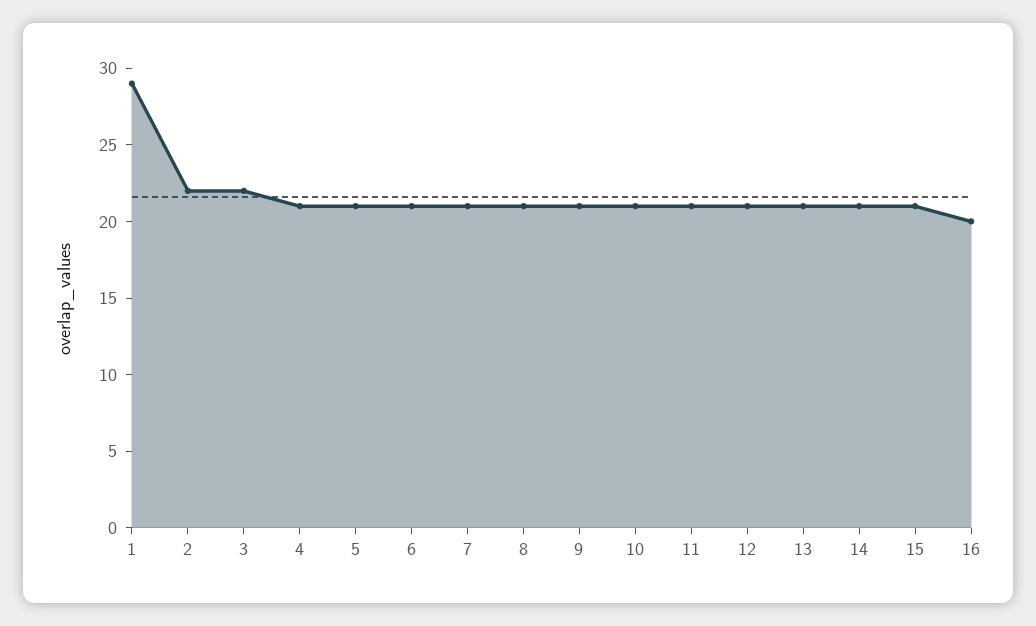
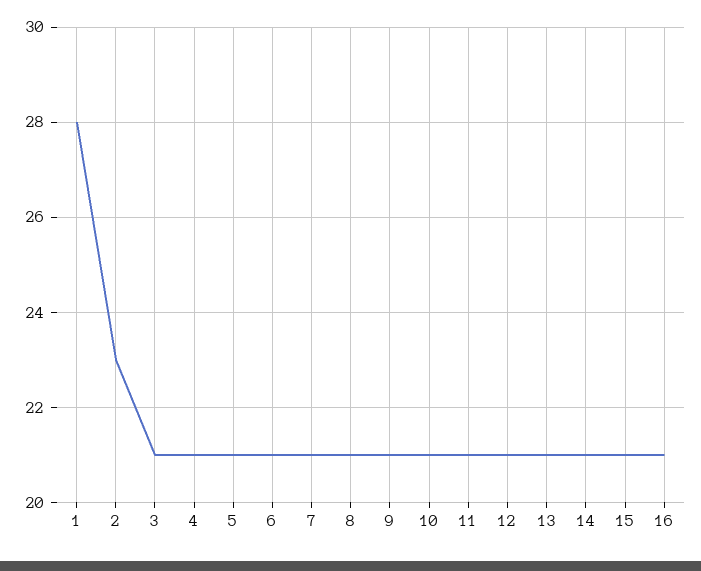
1: 29 -> 28
2: 22 -> 23
3: 22 -> 21
16: 20 -> 21

